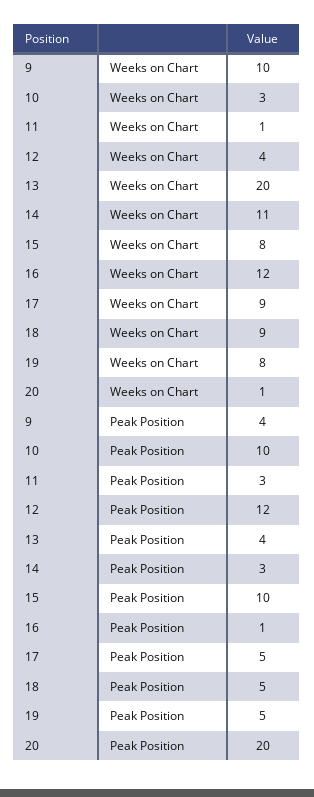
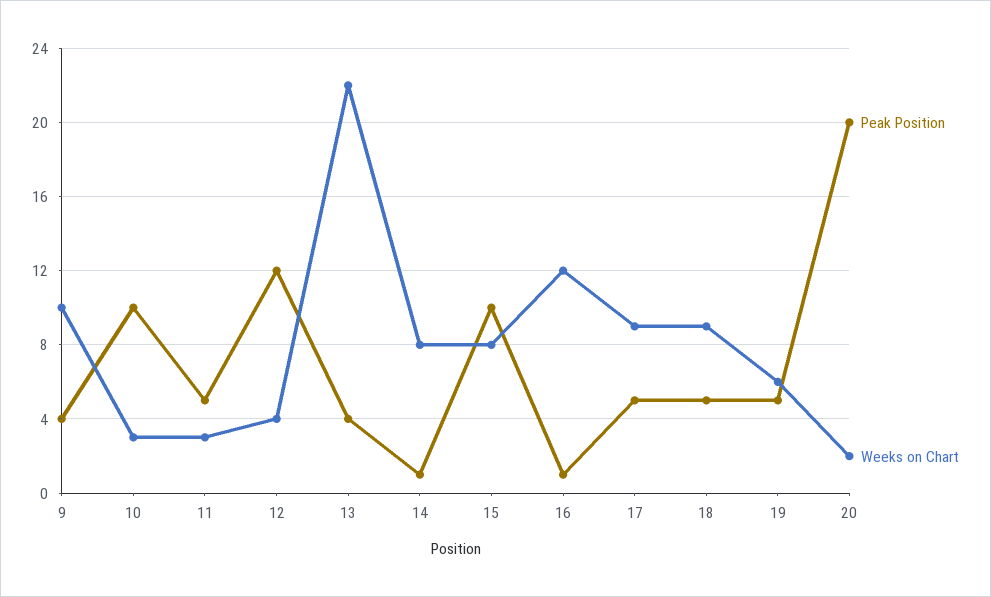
Weeks on Chart, 11: 1 -> 3
Weeks on Chart, 13: 20 -> 22
Weeks on Chart, 14: 11 -> 8
Weeks on Chart, 19: 8 -> 6
Weeks on Chart, 20: 1 -> 2
Peak Position, 11: 3 -> 5
Peak Position, 14: 3 -> 1

